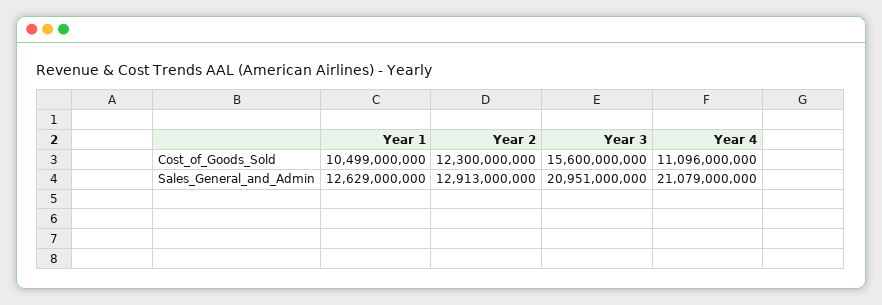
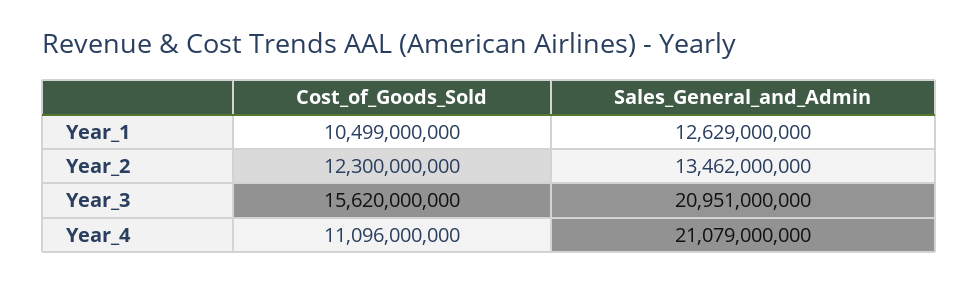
Year 3, Cost_of_Goods_Sold: 15600000000 -> 15620000000
Year 2, Sales_General_and_Admin: 12913000000 -> 13462000000

